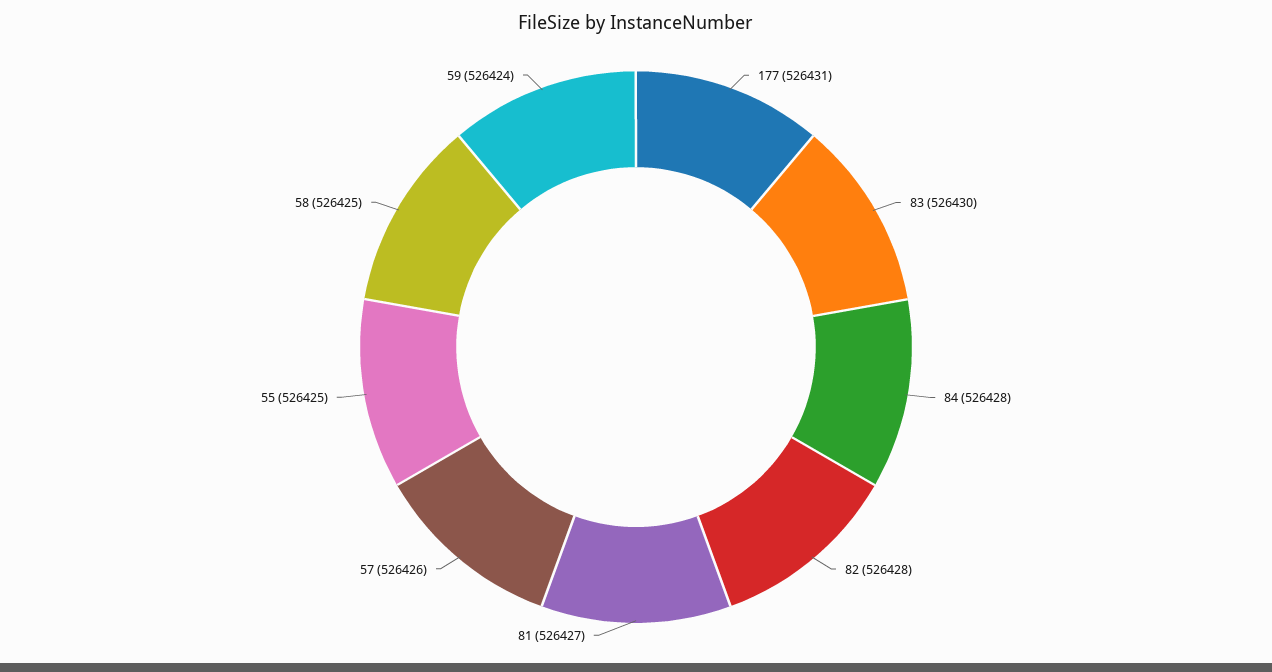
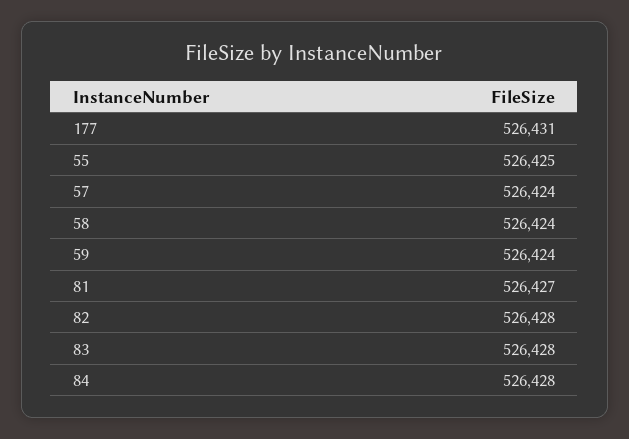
83: 526430 -> 526428
57: 526426 -> 526424
58: 526425 -> 526424

